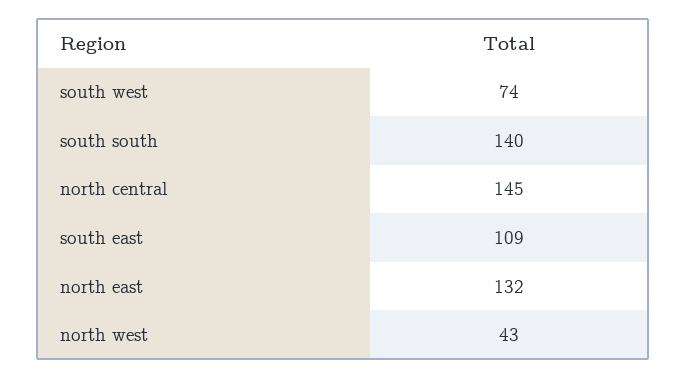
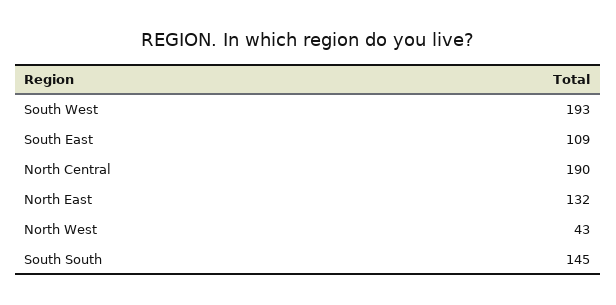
south west: 74 -> 193
south south: 140 -> 145
north central: 145 -> 190

